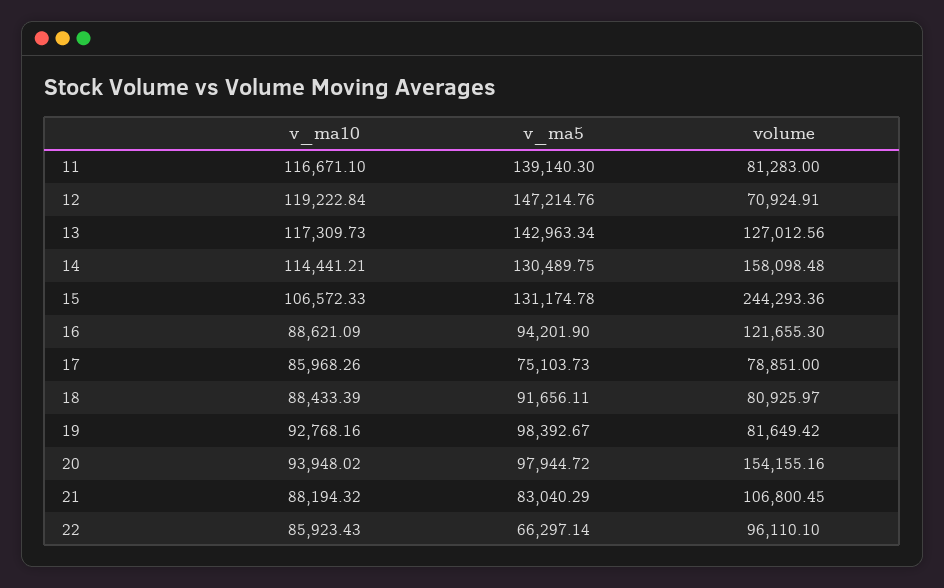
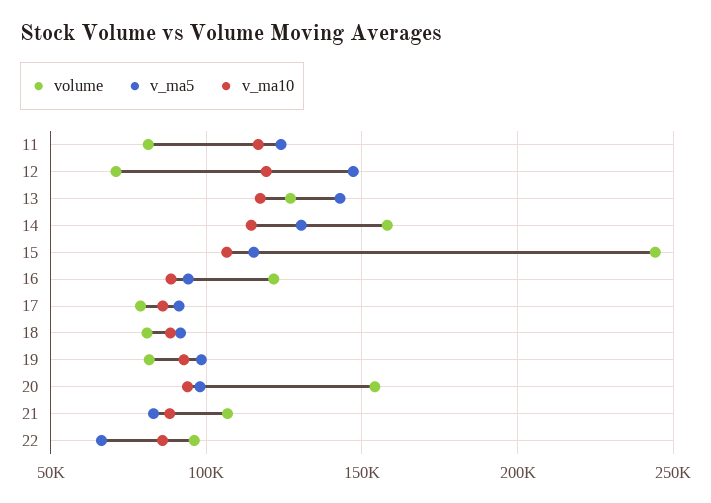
v_ma5, 11: 139140.3 -> 125000
v_ma5, 15: 131174.78 -> 115000
v_ma5, 17: 75103.73 -> 90000

